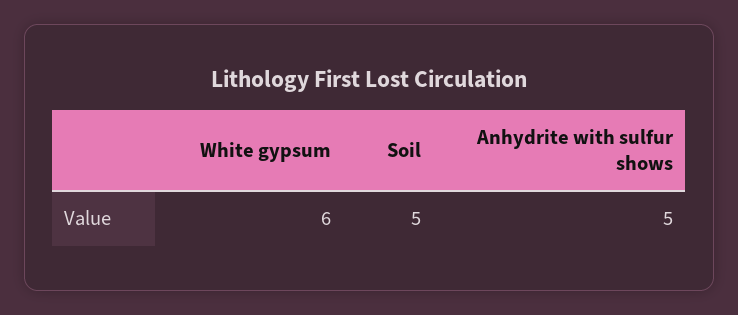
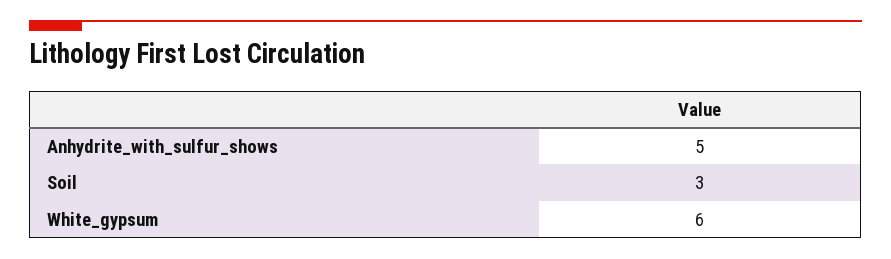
Soil: 5 -> 3

